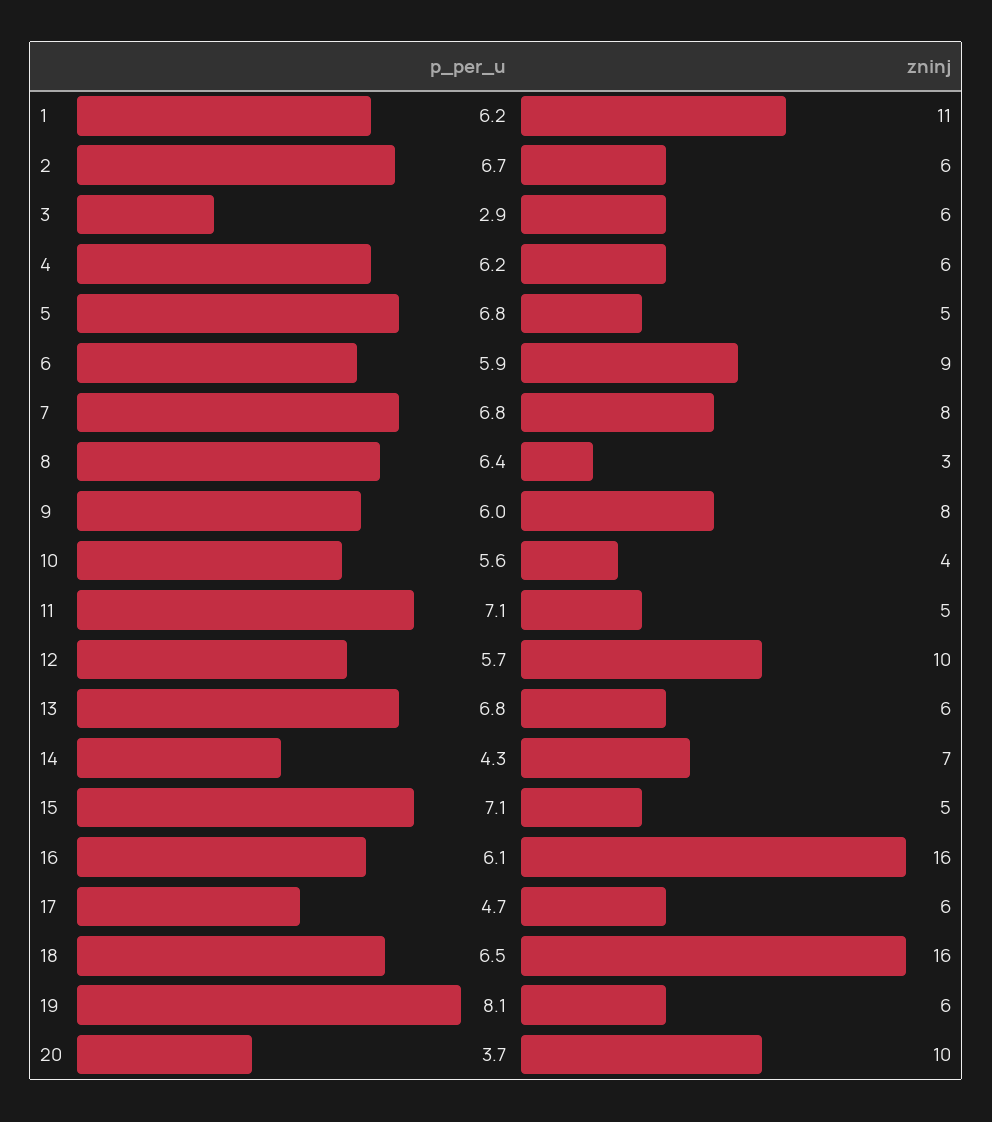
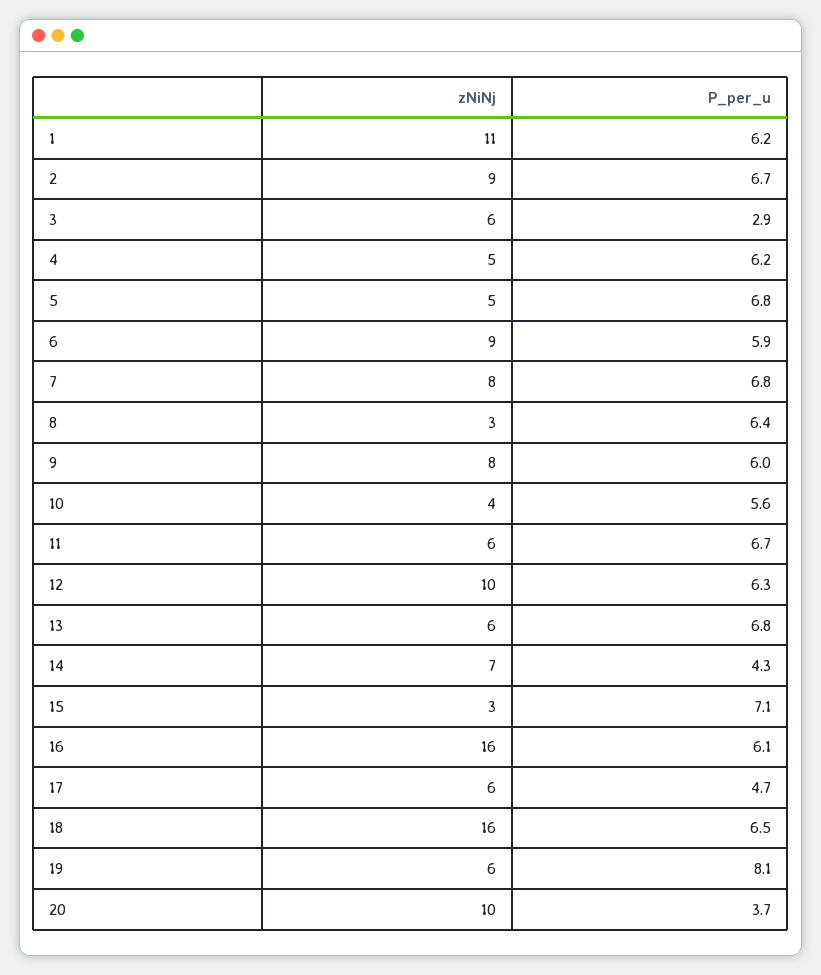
zninj, 2: 6 -> 9
zninj, 4: 6 -> 5
p_per_u, 11: 7.1 -> 6.7
zninj, 11: 5 -> 6
p_per_u, 12: 5.7 -> 6.3
zninj, 15: 5 -> 3

